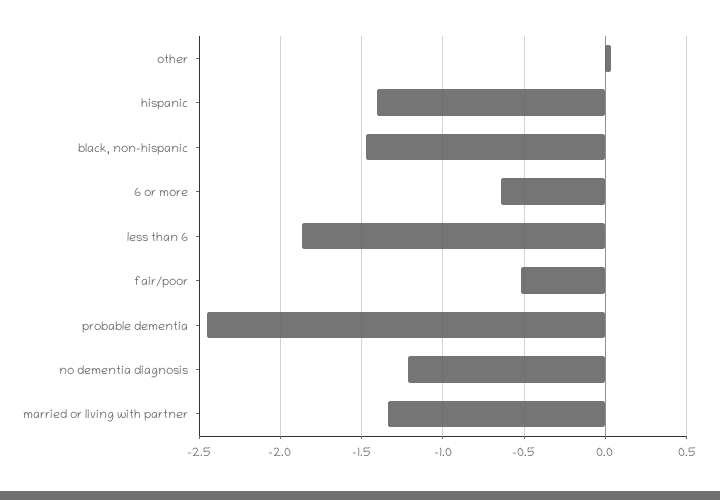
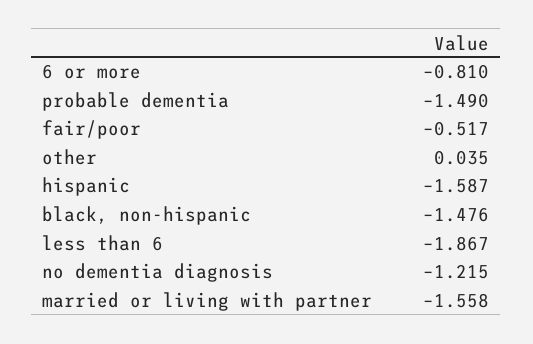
hispanic: -1.4 -> -1.587
6 or more: -0.65 -> -0.81
probable dementia: -2.45 -> -1.49
married or living with partner: -1.35 -> -1.558

